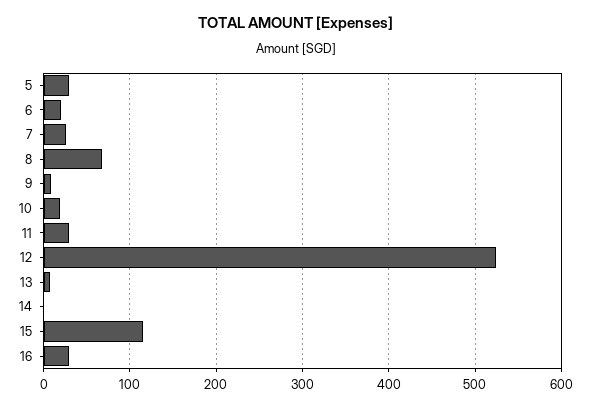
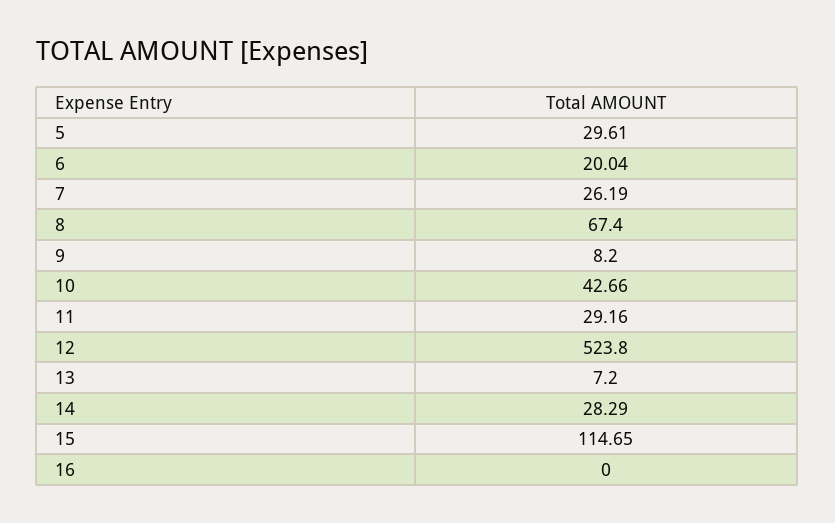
10: 20 -> 42.66
14: 0 -> 28.29
16: 30 -> 0

